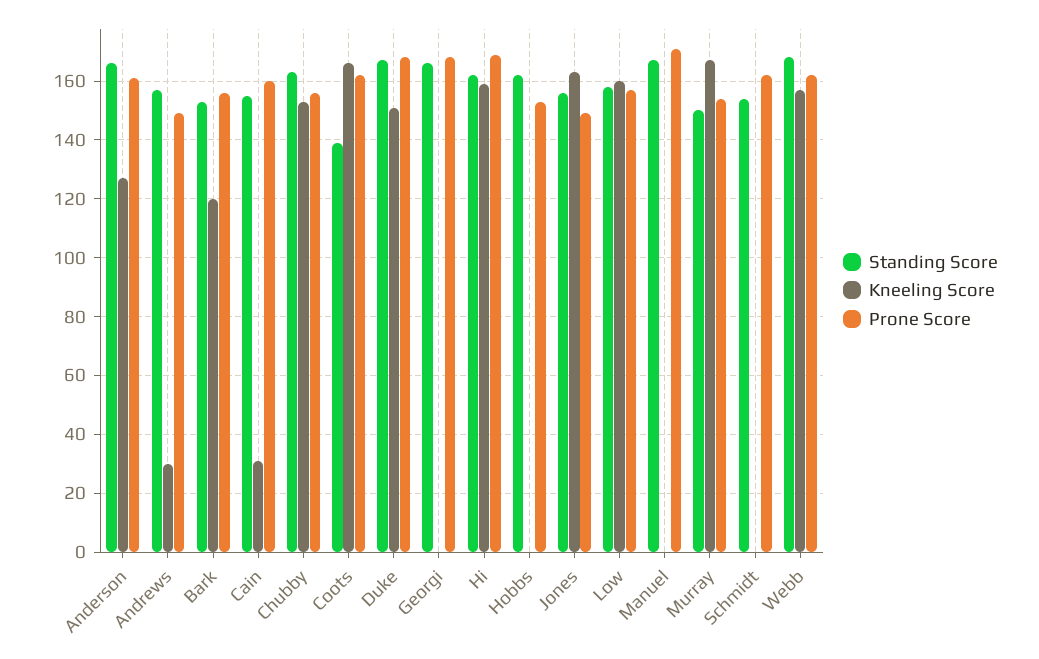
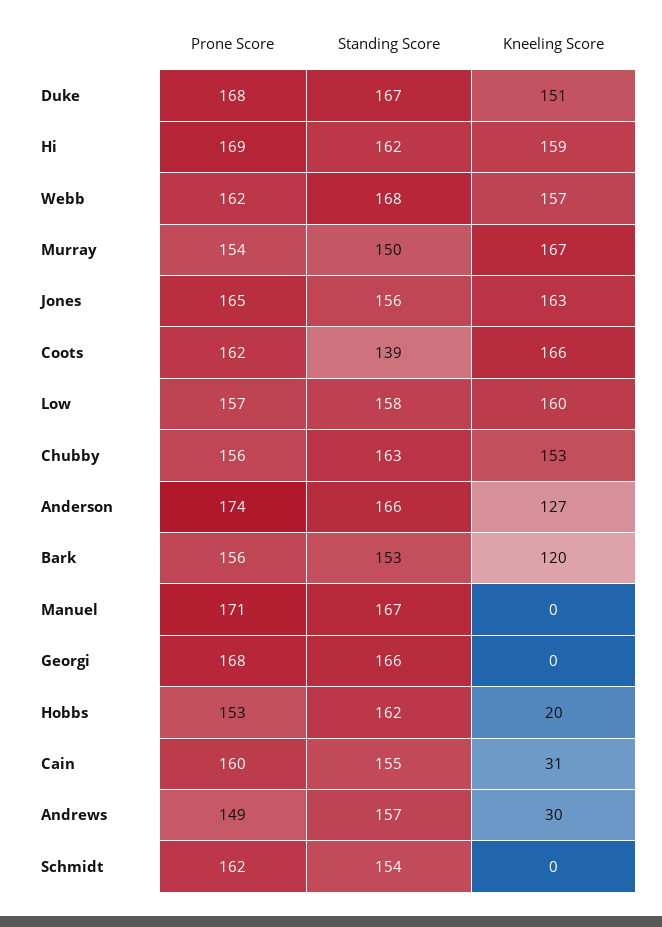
Prone Score, Anderson: 160 -> 174
Kneeling Score, Hobbs: 0 -> 20
Prone Score, Jones: 150 -> 165

